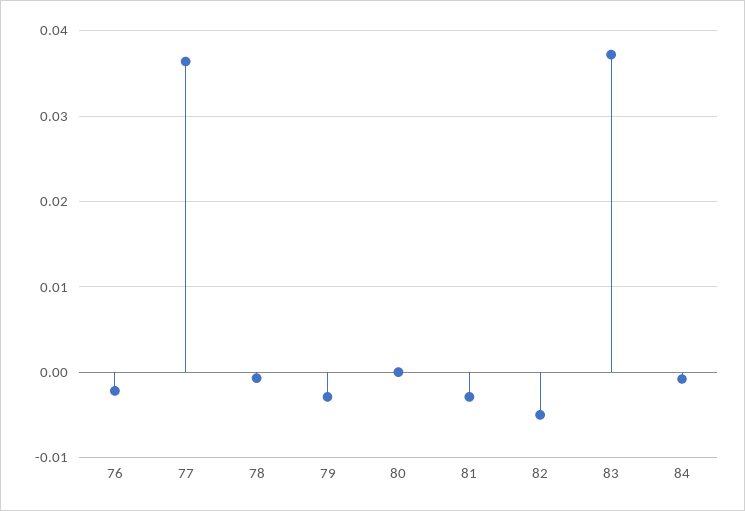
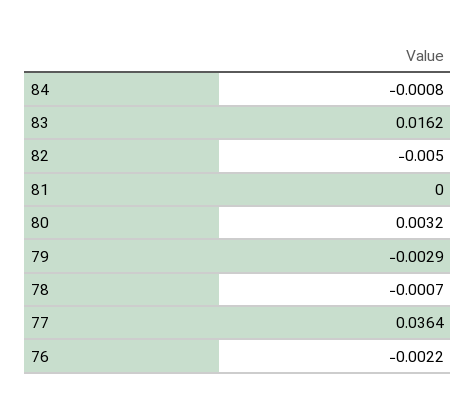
80: 0 -> 0.0032
81: -0.003 -> 0
83: 0.037 -> 0.0162

